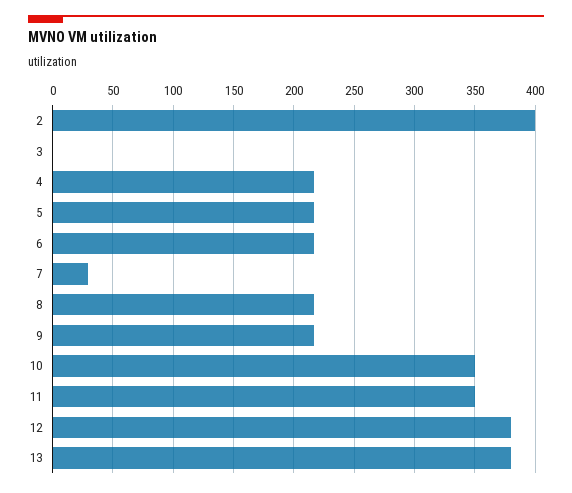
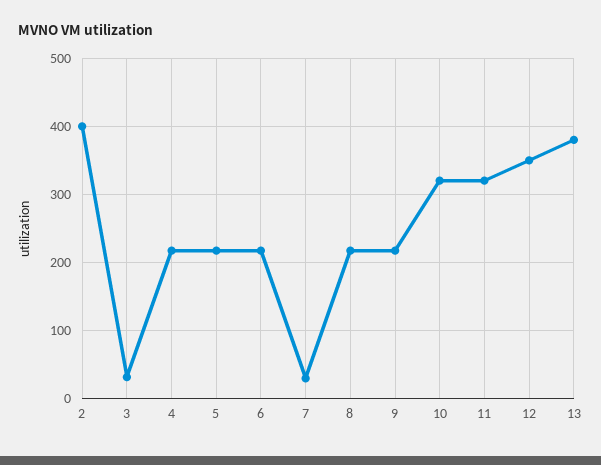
3: 0 -> 30
10: 350 -> 320
11: 350 -> 320
12: 380 -> 350

